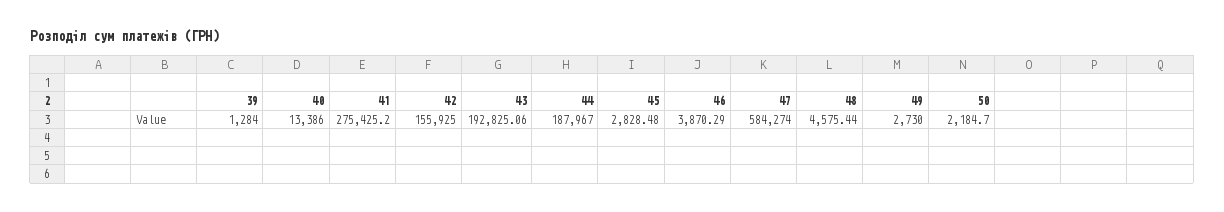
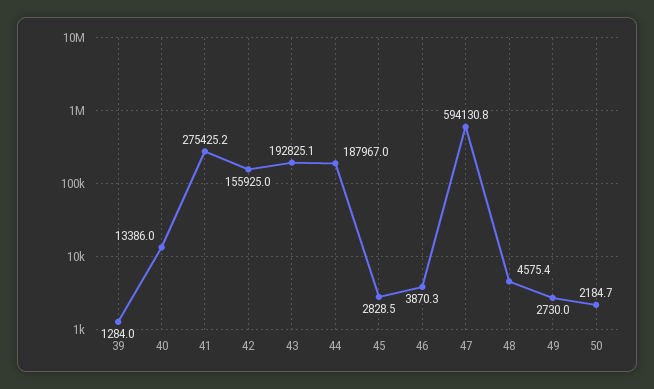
47: 584274 -> 594130.8

